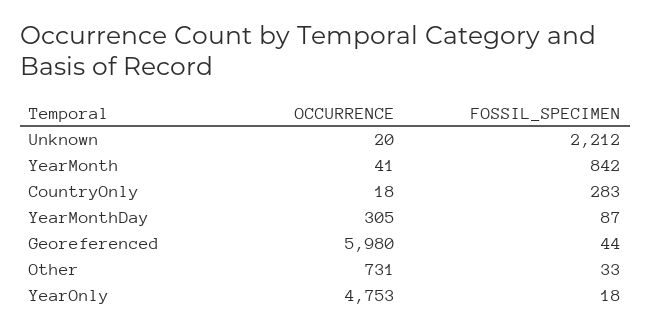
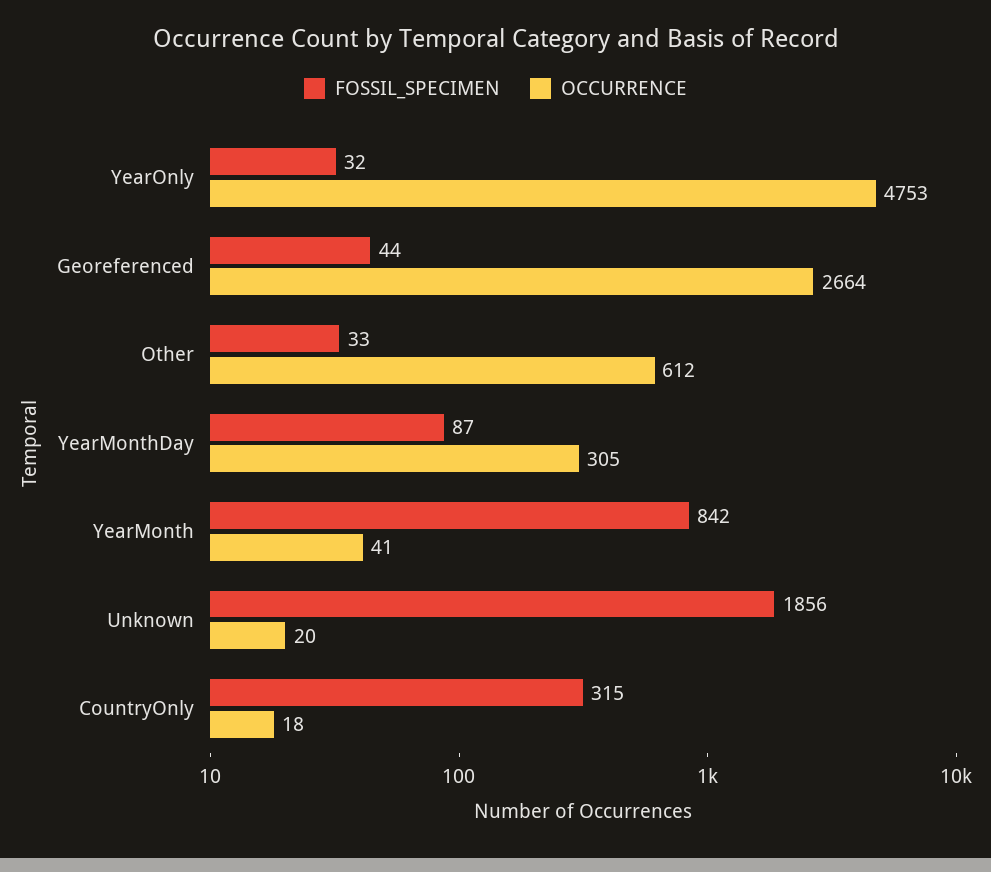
FOSSIL_SPECIMEN, Unknown: 2212 -> 1856
FOSSIL_SPECIMEN, CountryOnly: 283 -> 315
OCCURRENCE, Georeferenced: 5980 -> 2664
OCCURRENCE, Other: 731 -> 612
FOSSIL_SPECIMEN, YearOnly: 18 -> 32

